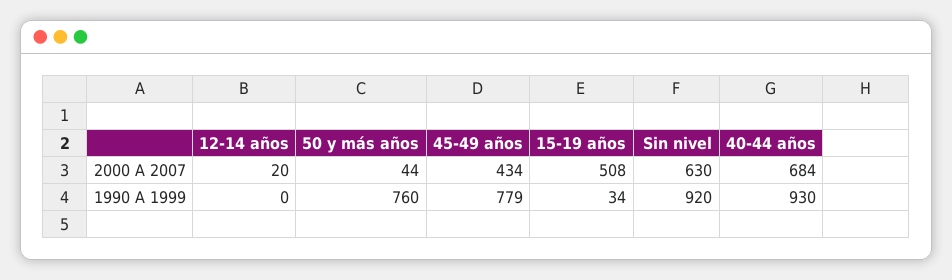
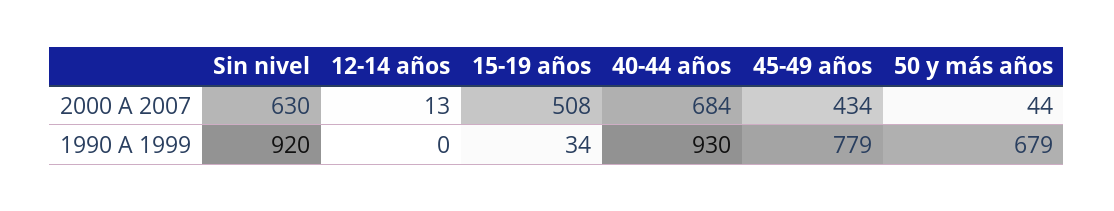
12-14 años, 2000 A 2007: 20 -> 13
50 y más años, 1990 A 1999: 760 -> 679

